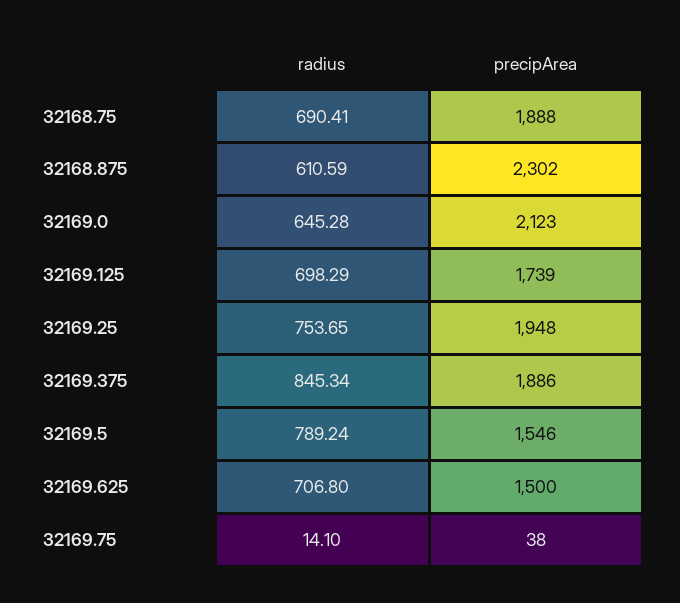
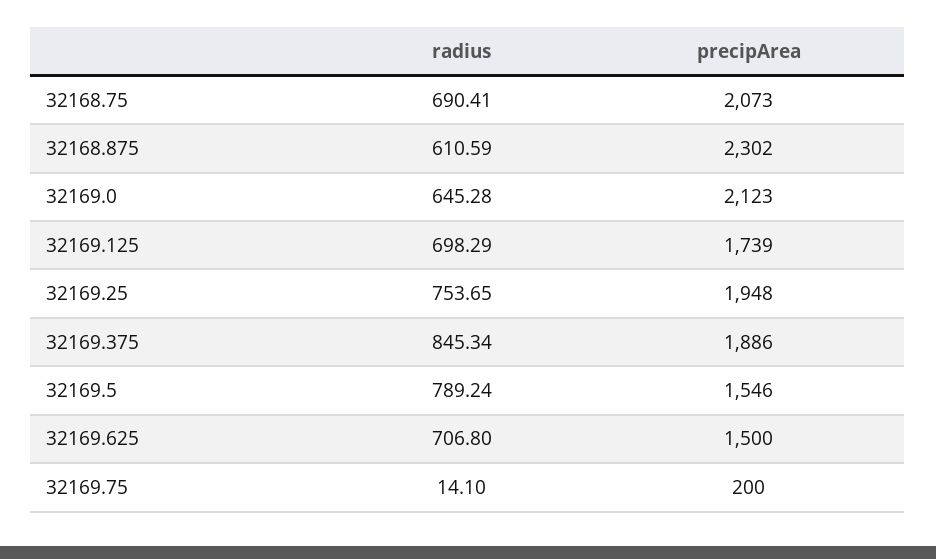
precipArea, 32168.75: 1888 -> 2073
precipArea, 32169.75: 38 -> 200

